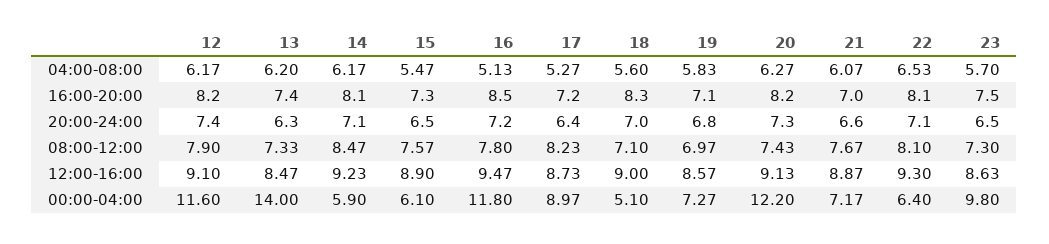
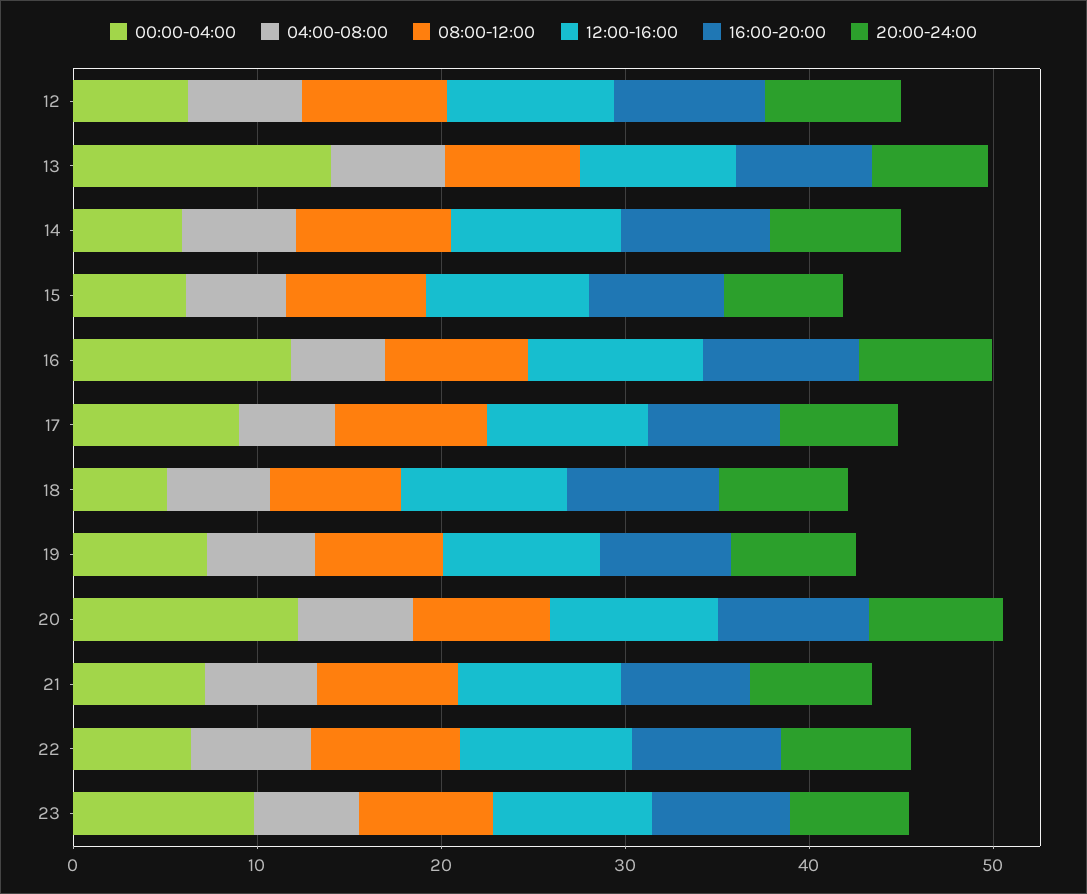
00:00-04:00, 12: 11.6 -> 6

